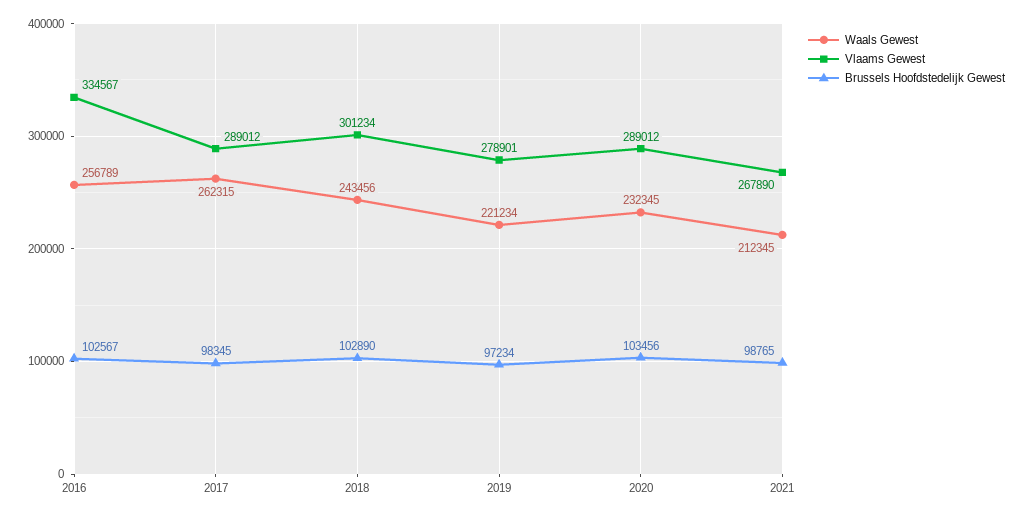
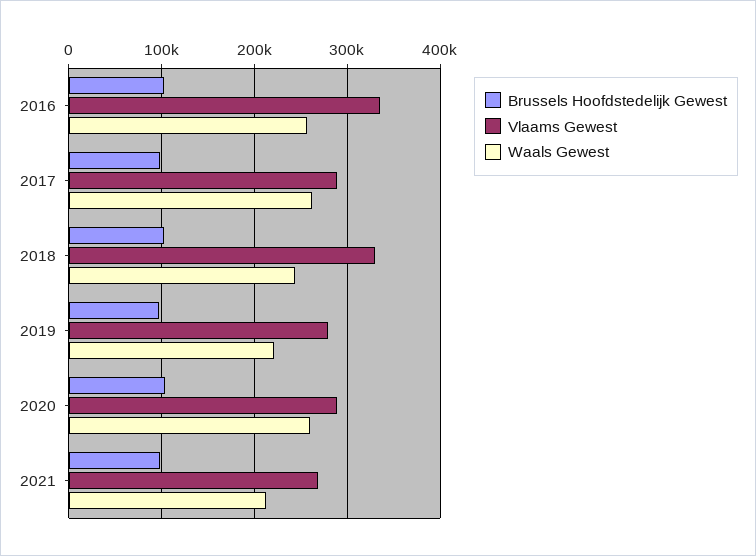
Vlaams Gewest, 2018: 301234 -> 330000
Waals Gewest, 2020: 232345 -> 260000

